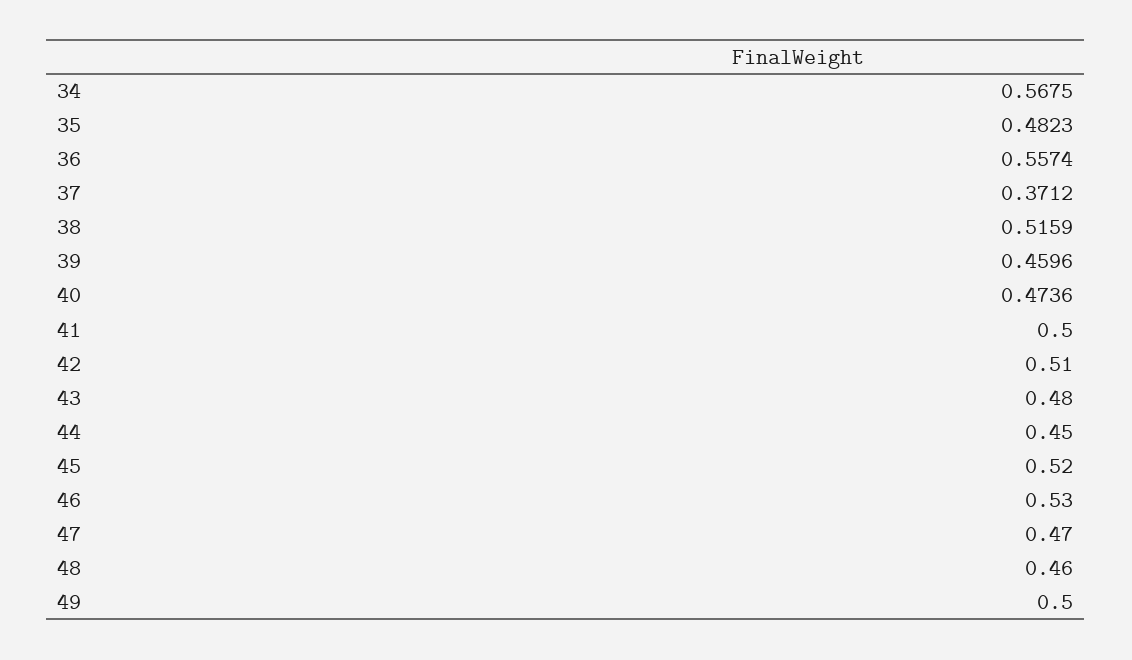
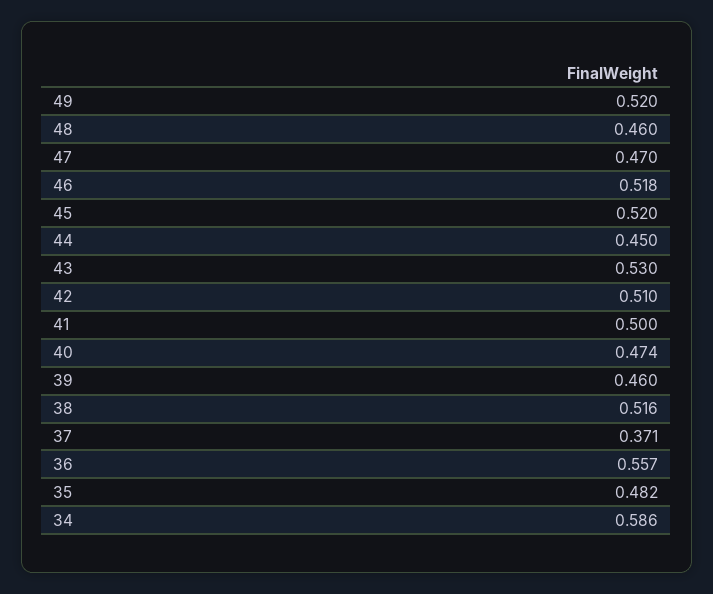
34: 0.5675 -> 0.586
43: 0.48 -> 0.53
46: 0.53 -> 0.518
49: 0.5 -> 0.52

